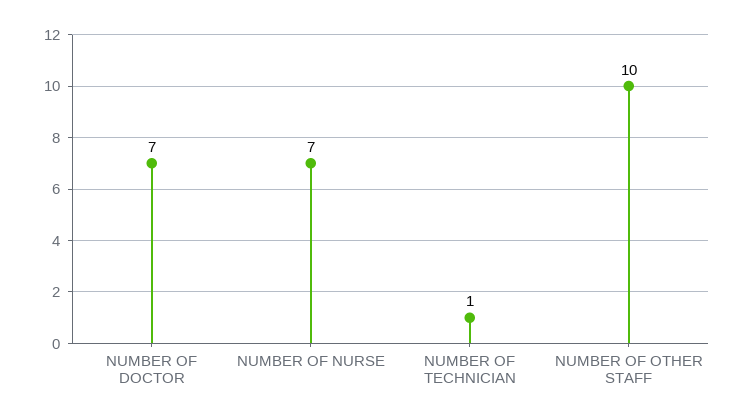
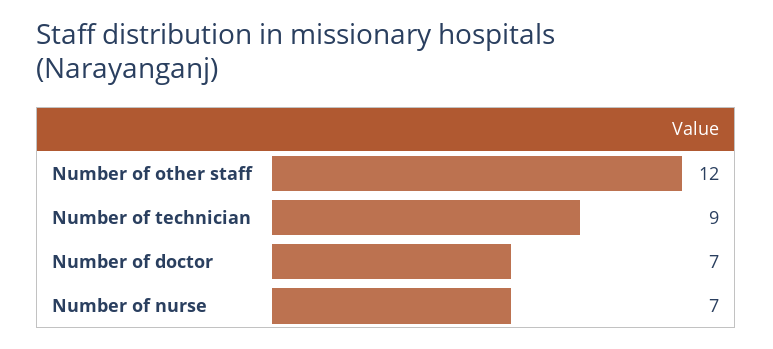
NUMBER OF TECHNICIAN: 1 -> 9
NUMBER OF OTHER STAFF: 10 -> 12

